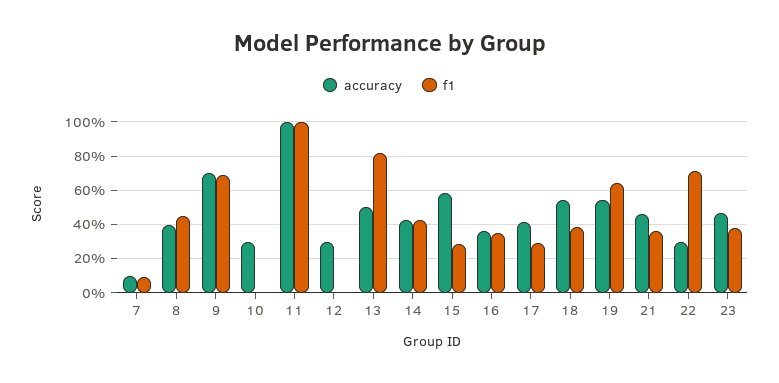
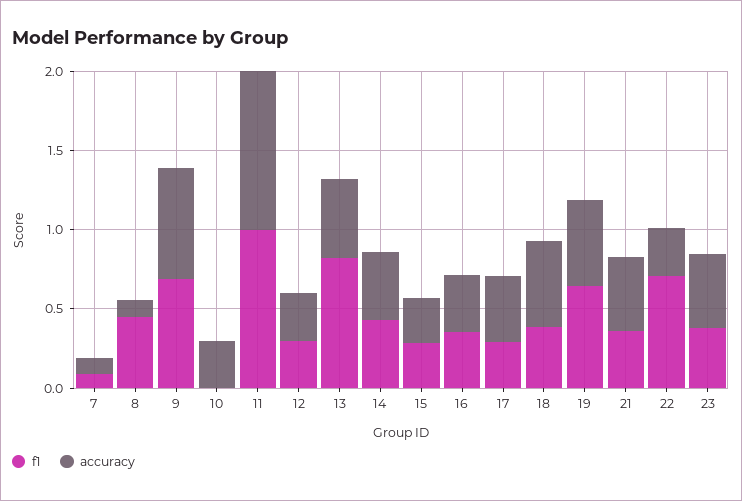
accuracy, 8: 0.4 -> 0.1
f1, 12: 0 -> 0.3
accuracy, 15: 0.6 -> 0.3

